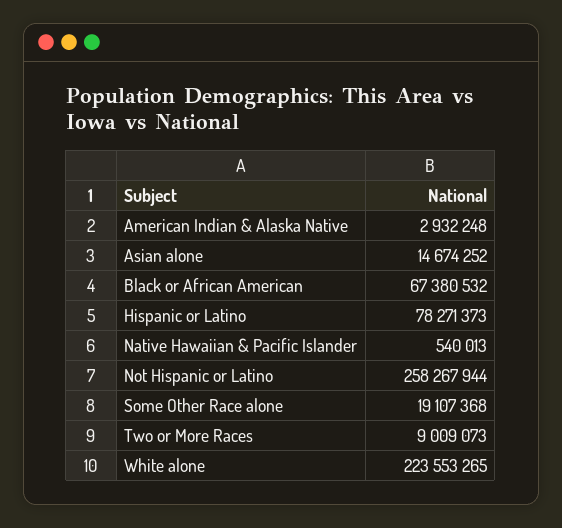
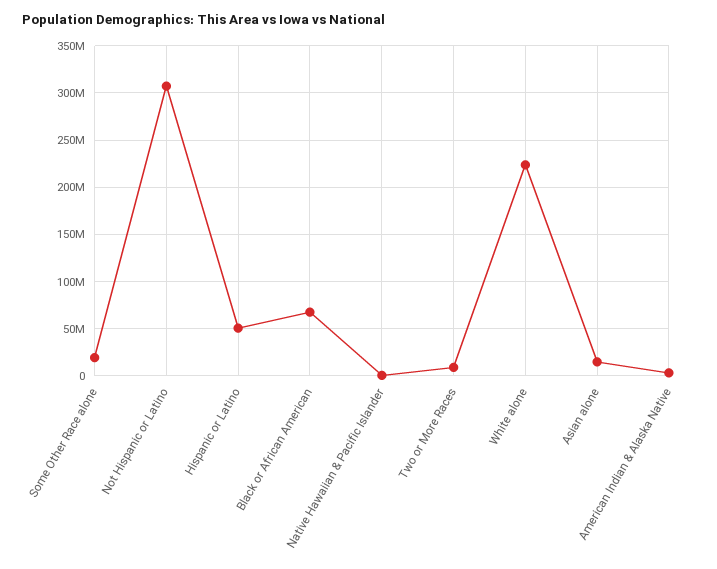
Hispanic or Latino: 78271373 -> 50000000
Not Hispanic or Latino: 258267944 -> 310000000

